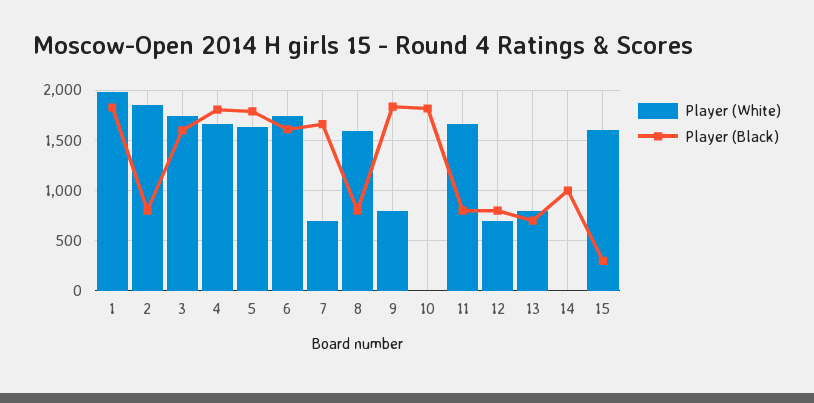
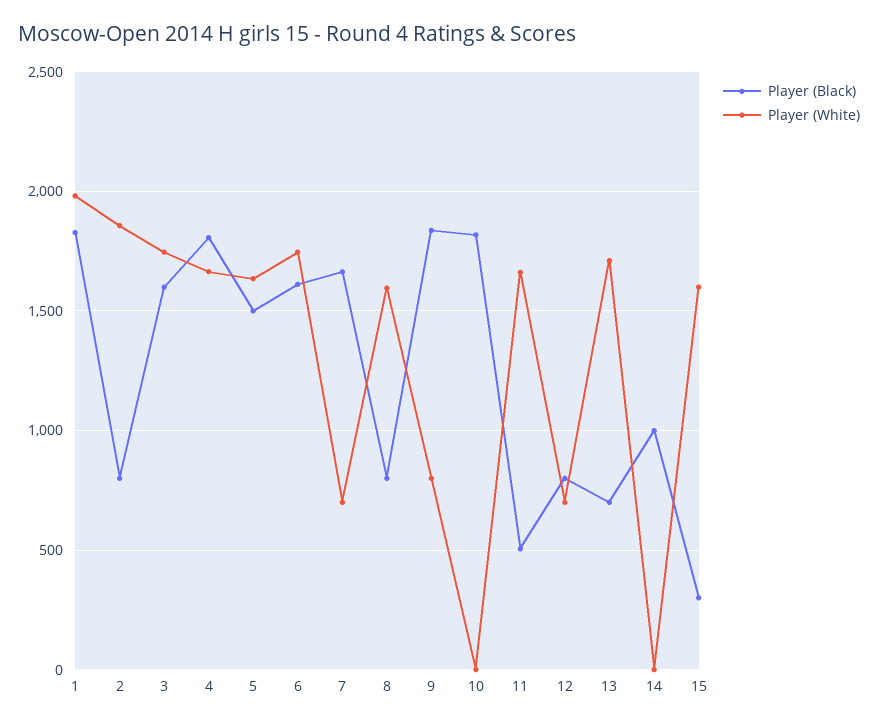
Player (Black), 5: 1800 -> 1500
Player (Black), 11: 800 -> 500
Player (White), 13: 800 -> 1700

